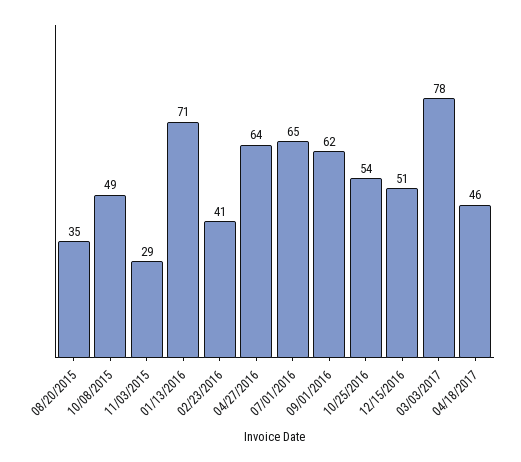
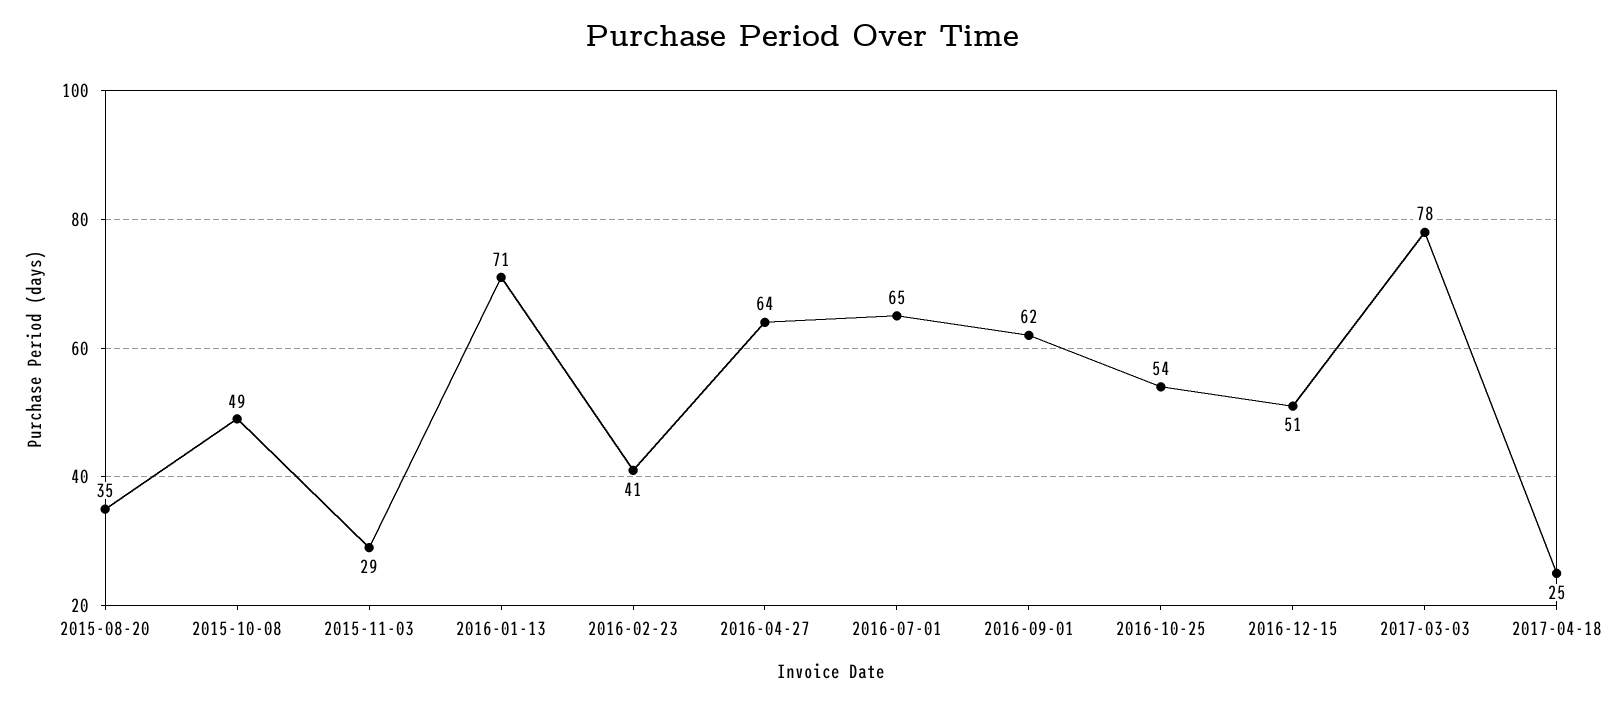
04/18/2017: 46 -> 25

